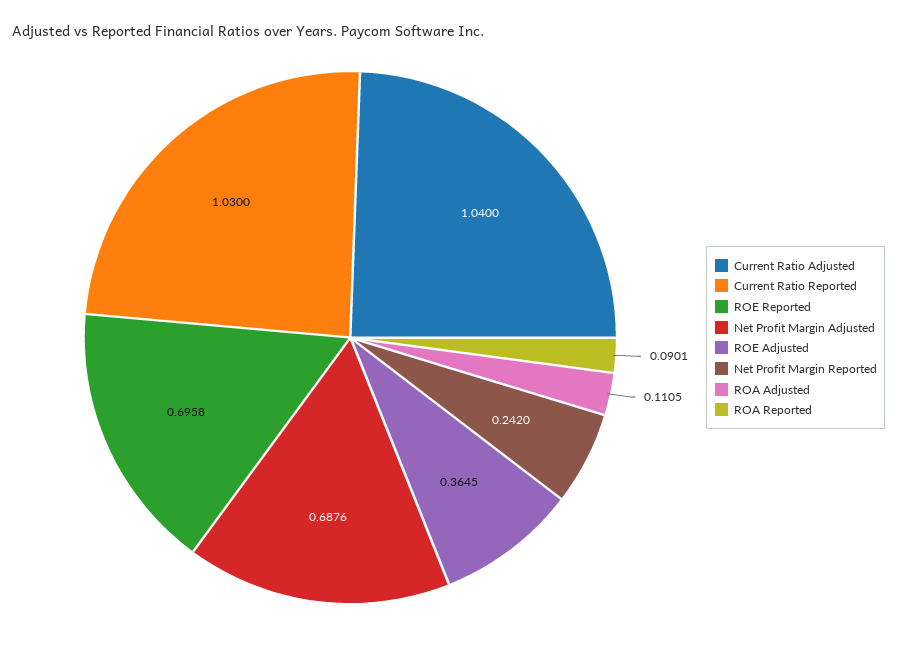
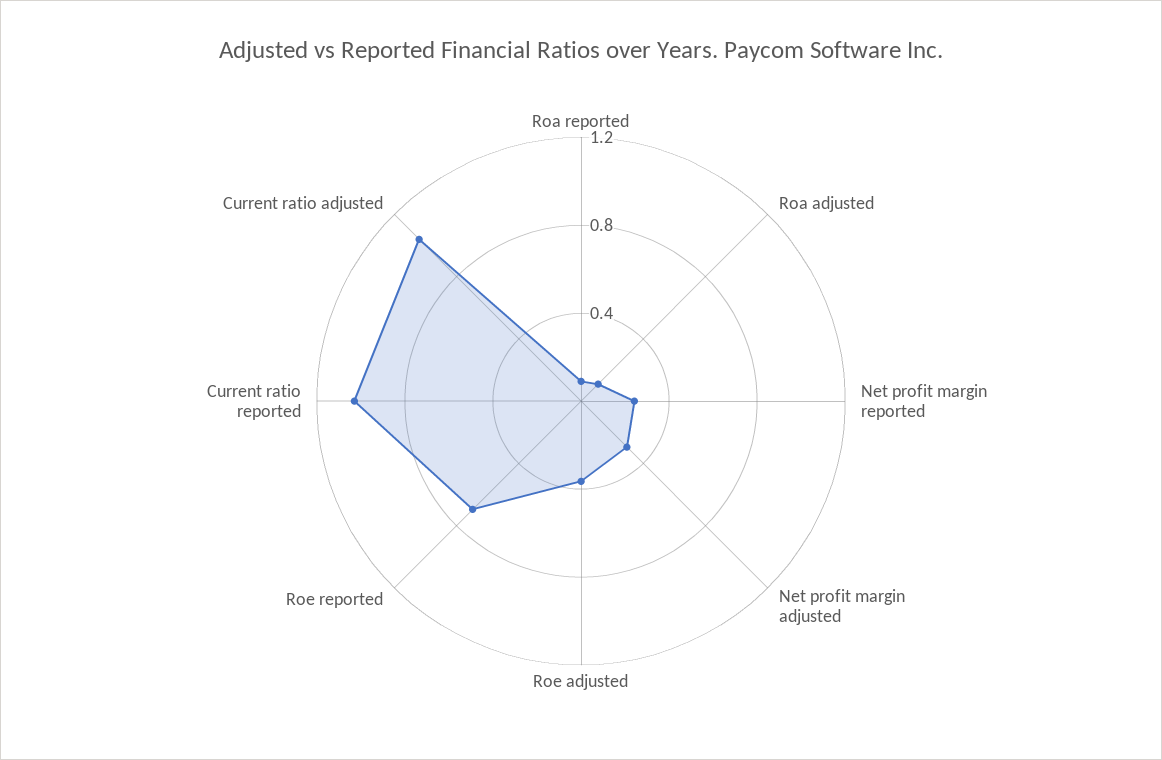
Net Profit Margin Adjusted: 0.6876 -> 0.3

